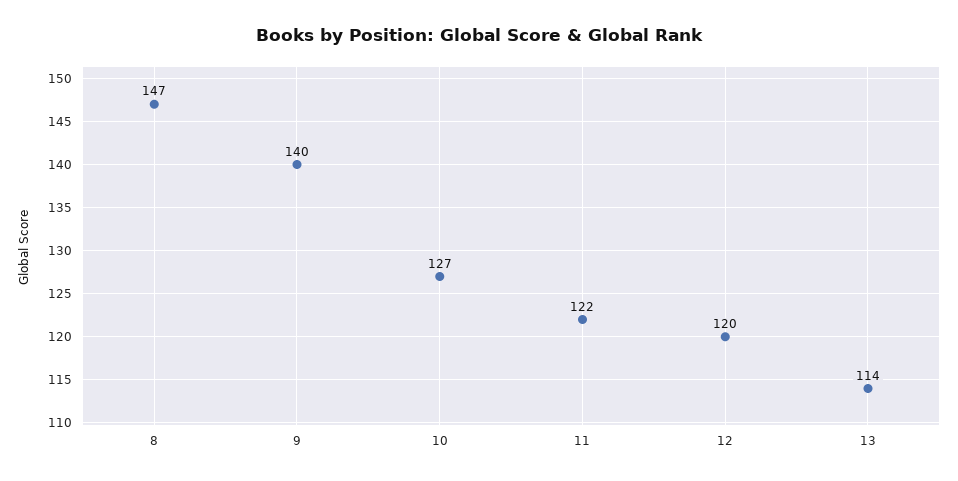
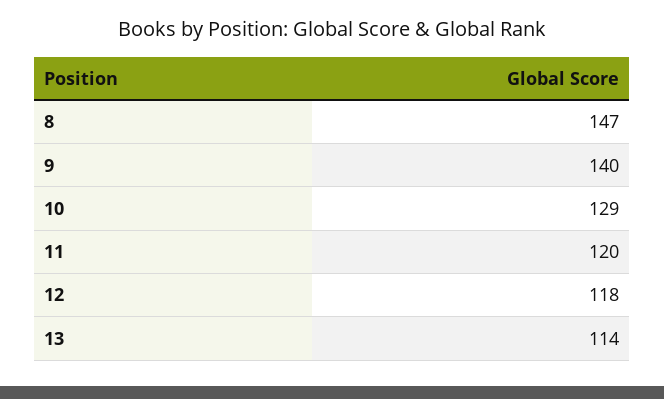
10: 127 -> 129
11: 122 -> 120
12: 120 -> 118

